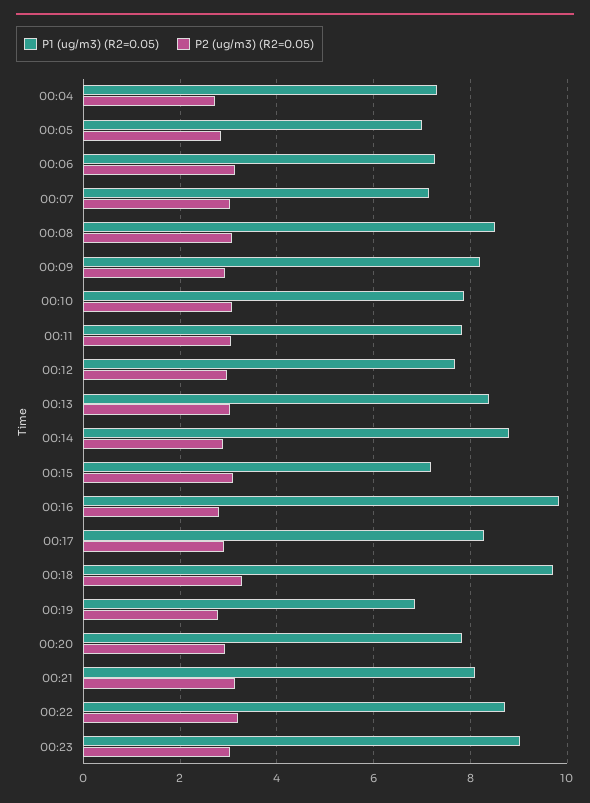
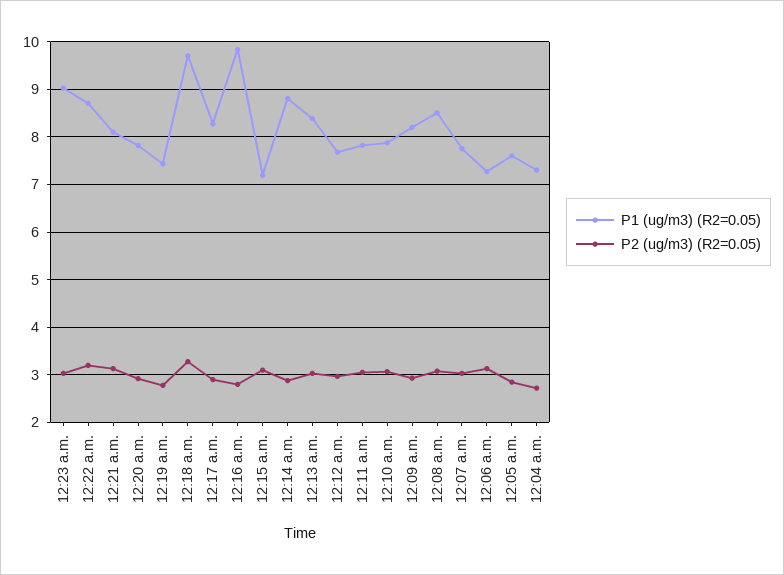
P1 (ug/m3) (R2=0.05), 00:05: 7 -> 7.6
P1 (ug/m3) (R2=0.05), 00:07: 7.2 -> 7.8
P1 (ug/m3) (R2=0.05), 00:19: 6.8 -> 7.4

